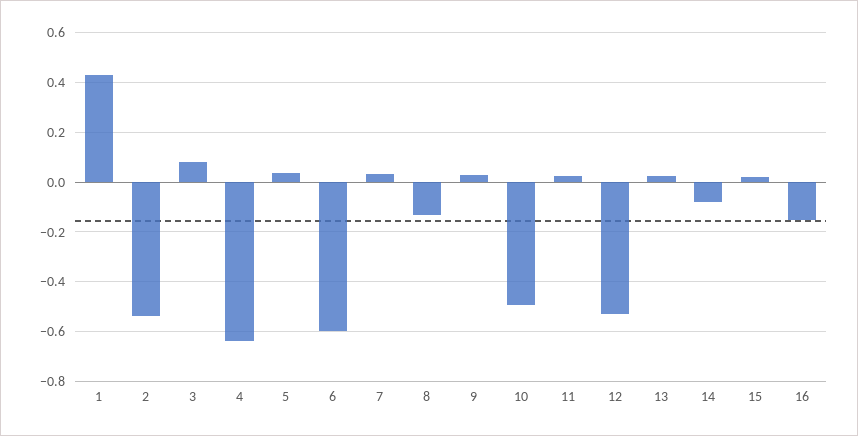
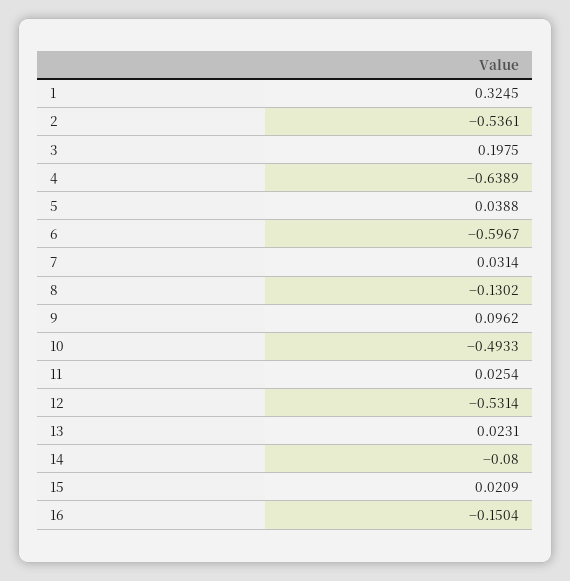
1: 0.425 -> 0.3245
3: 0.075 -> 0.1975
9: 0.025 -> 0.0962

